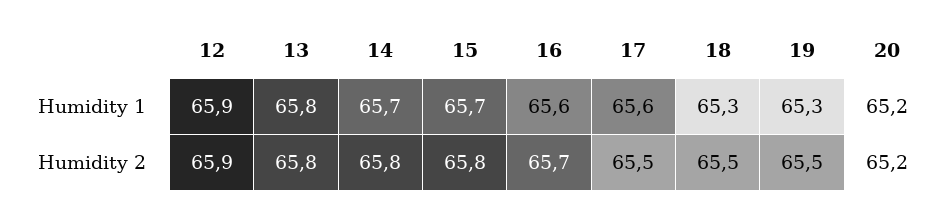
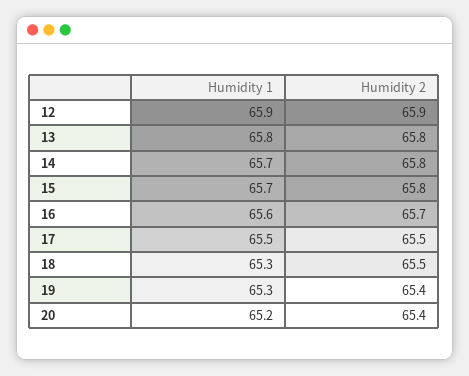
17, Humidity 1: 65.6 -> 65.5
19, Humidity 2: 65.5 -> 65.4
20, Humidity 2: 65.2 -> 65.4

